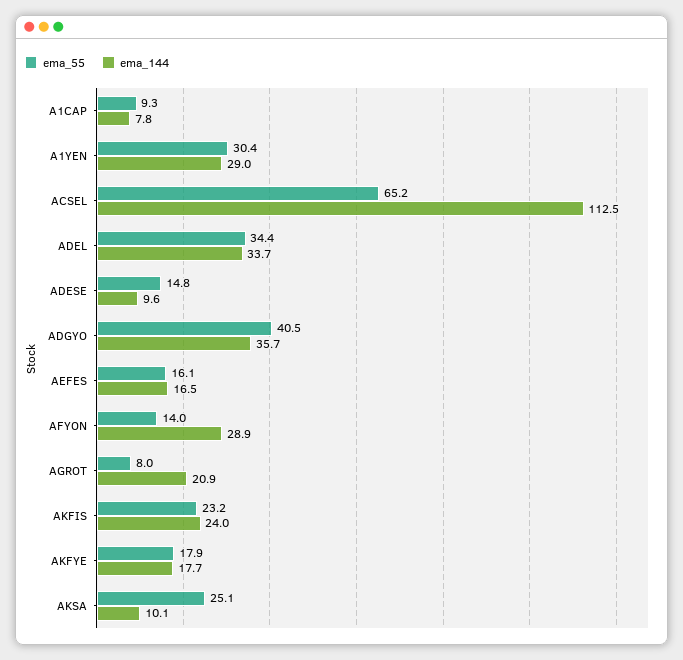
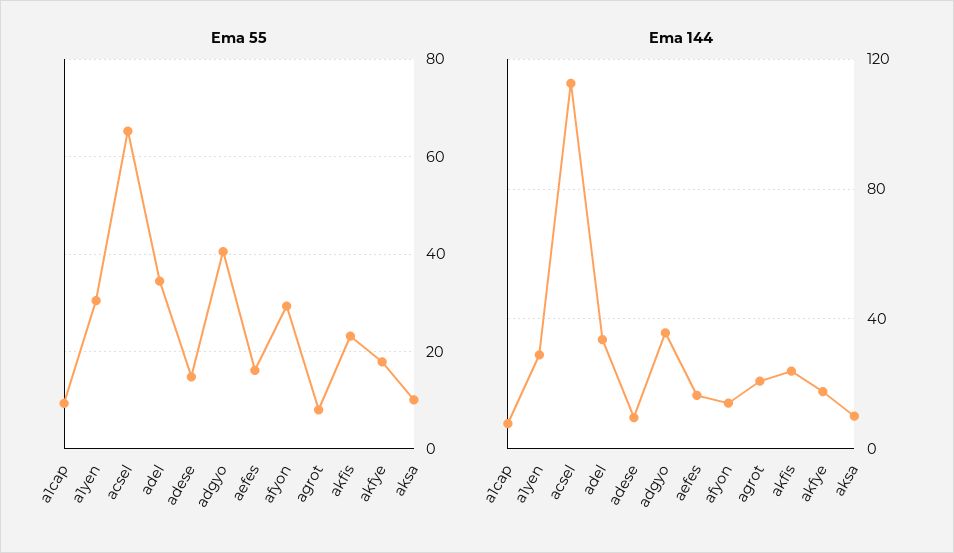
ema_55, AFYON: 14 -> 30
ema_144, AFYON: 28.9 -> 15
ema_55, AKSA: 25.1 -> 10

